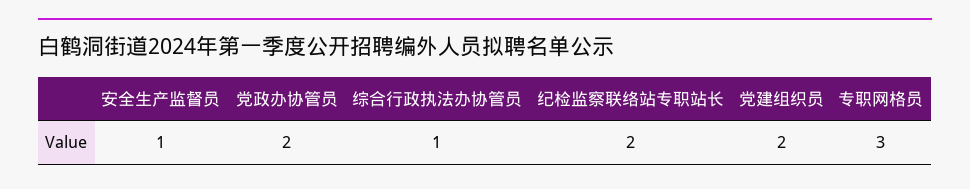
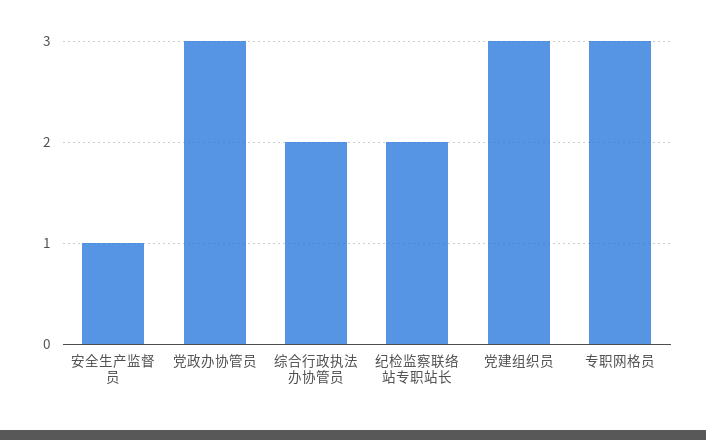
党政办协管员: 2 -> 3
综合行政执法办协管员: 1 -> 2
党建组织员: 2 -> 3

